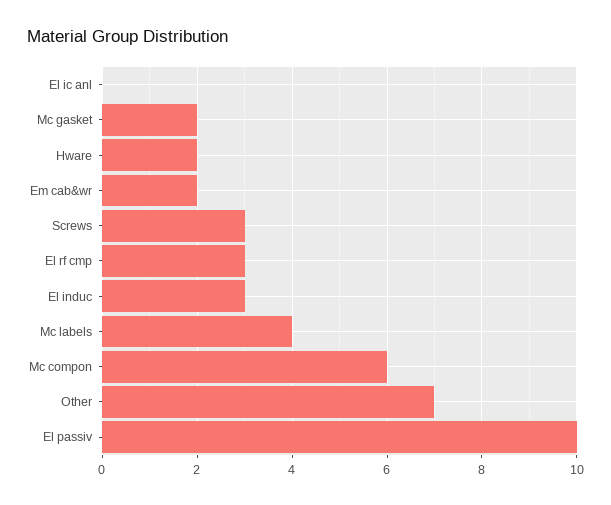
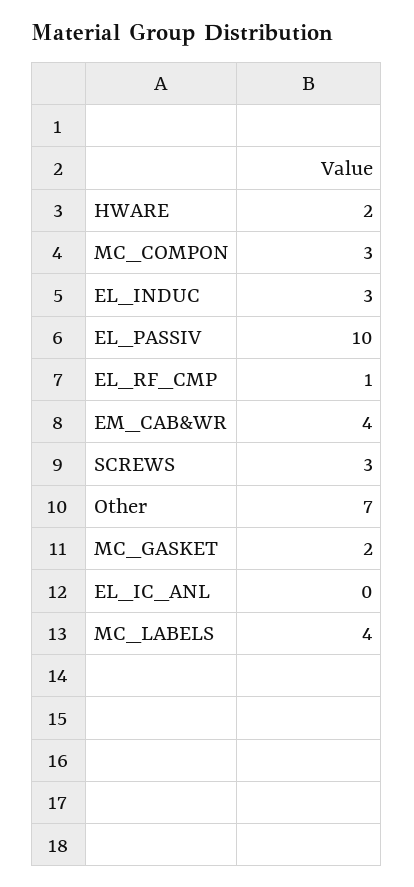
Em cab&wr: 2 -> 4
El rf cmp: 3 -> 1
Mc compon: 6 -> 3

